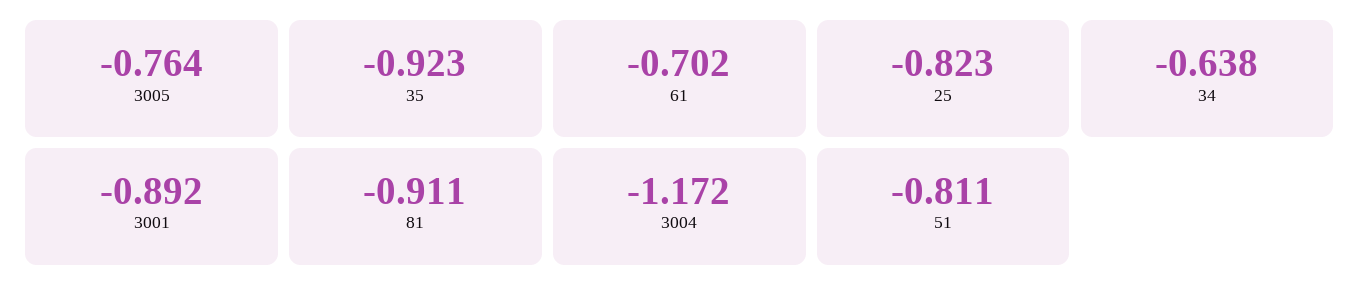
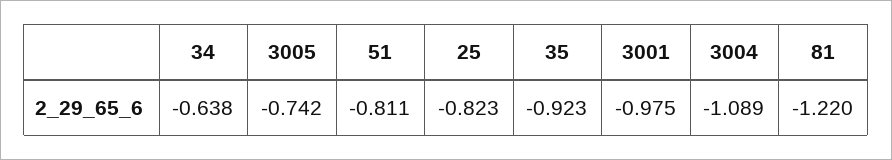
3005: -0.764 -> -0.742
61: -0.702 -> none
3001: -0.892 -> -0.975
81: -0.911 -> -1.22
3004: -1.172 -> -1.089

